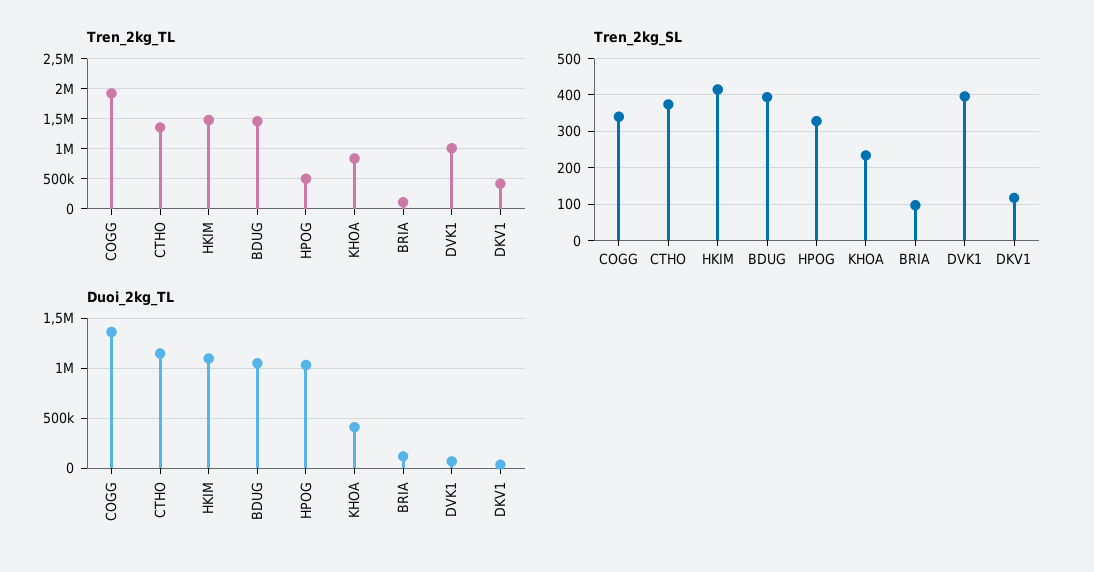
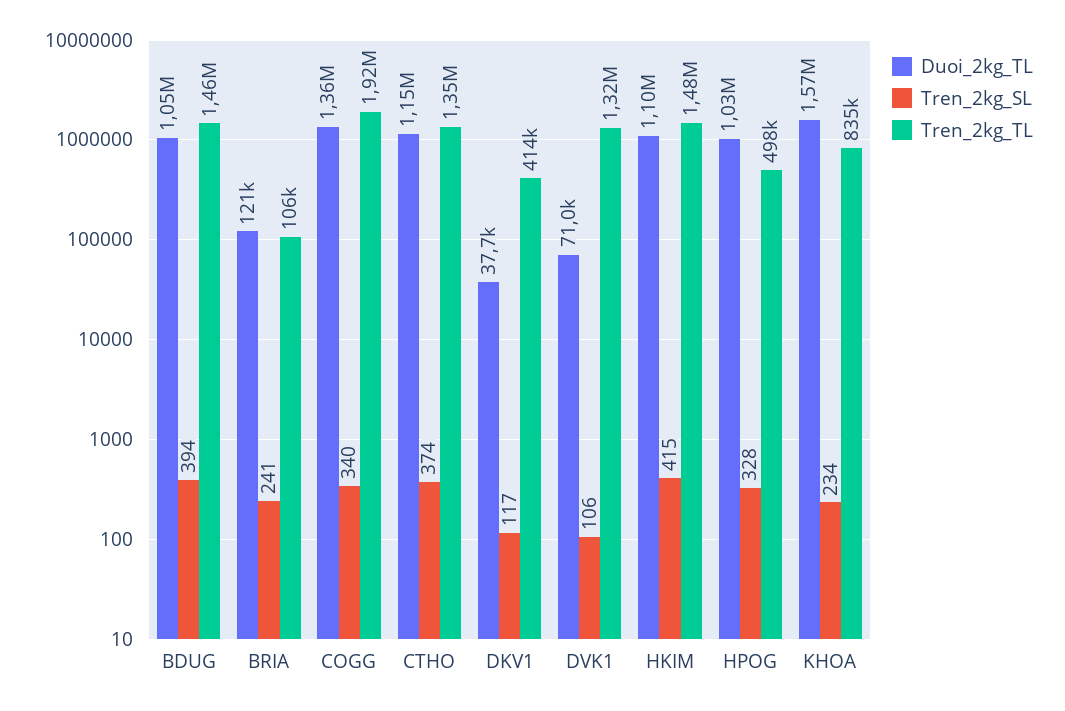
Tren_2kg_TL, DVK1: 1000000 -> 1320000
Tren_2kg_SL, BRIA: 100 -> 241
Tren_2kg_SL, DVK1: 400 -> 106
Duoi_2kg_TL, KHOA: 400000 -> 1570000

